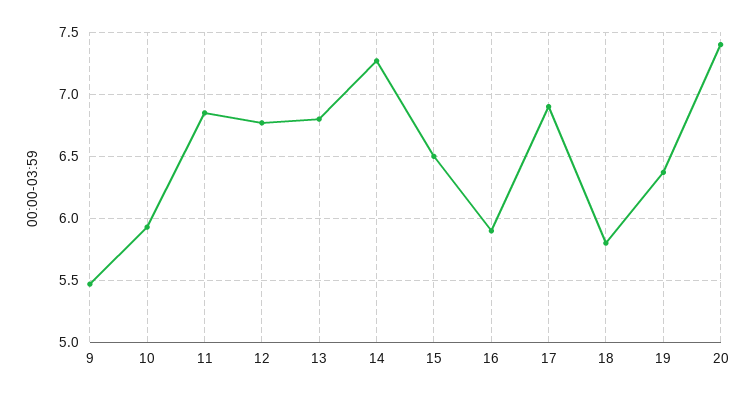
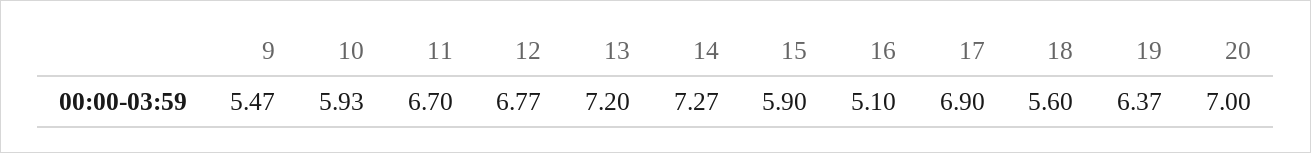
11: 6.85 -> 6.7
13: 6.8 -> 7.2
15: 6.5 -> 5.9
16: 5.9 -> 5.1
18: 5.8 -> 5.6
20: 7.4 -> 7

